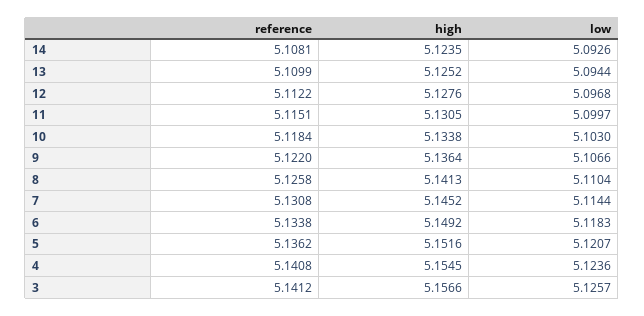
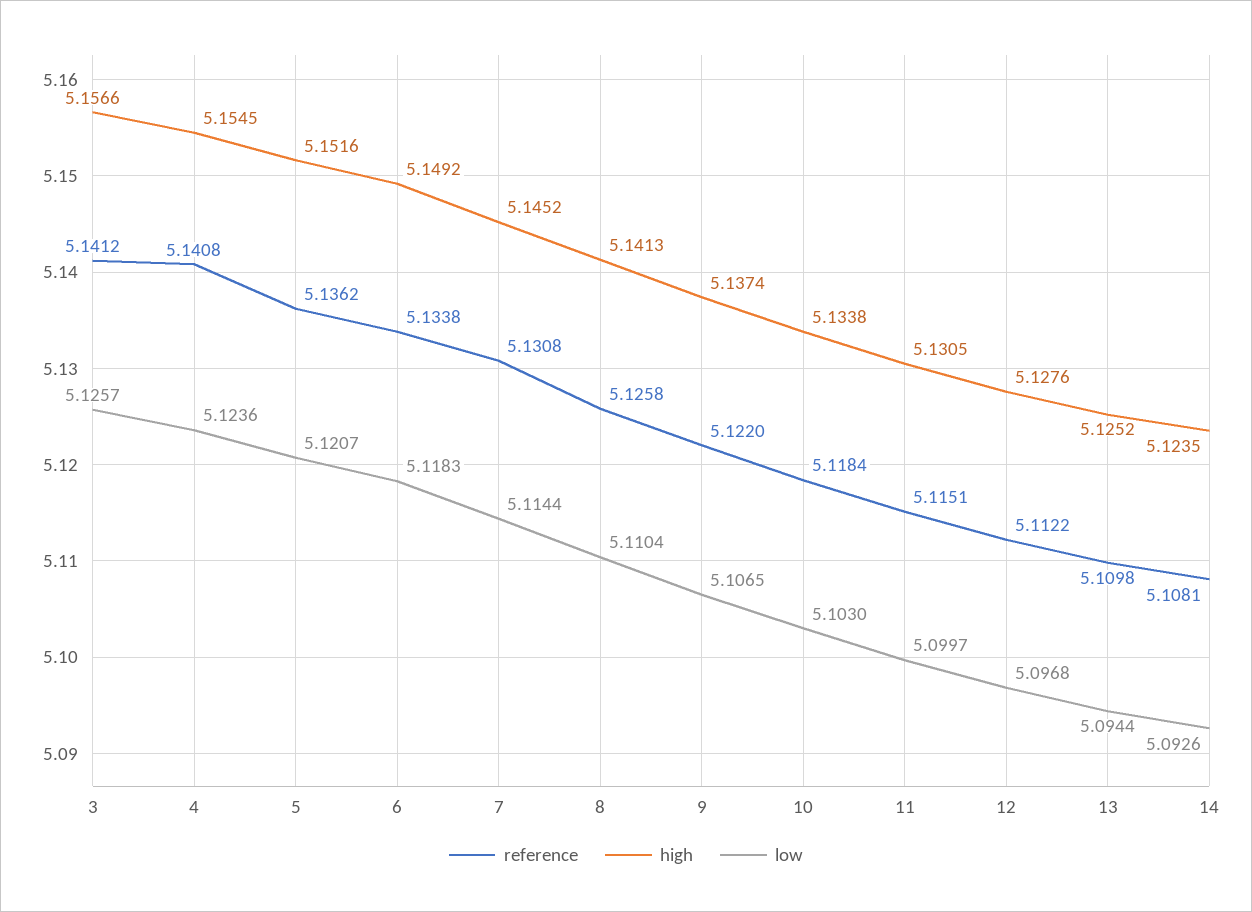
reference, 13: 5.1099 -> 5.1098
high, 9: 5.1364 -> 5.1374
low, 9: 5.1066 -> 5.1065

